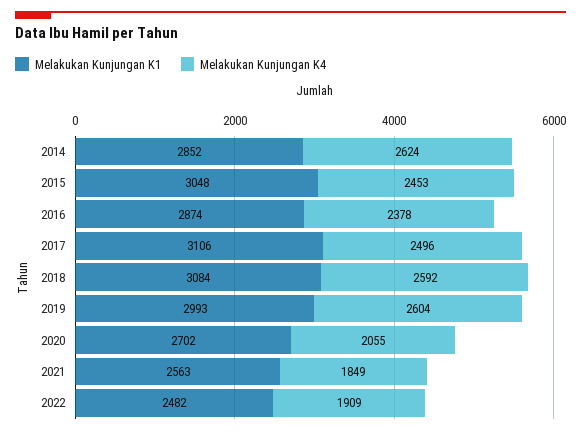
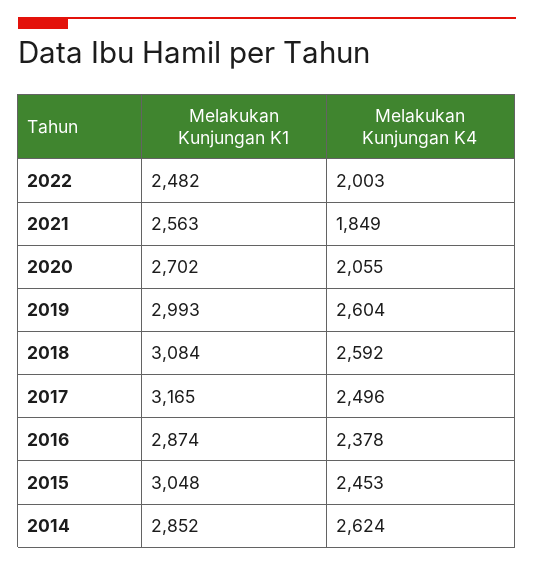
Melakukan Kunjungan K1, 2017: 3106 -> 3165
Melakukan Kunjungan K4, 2022: 1909 -> 2003

